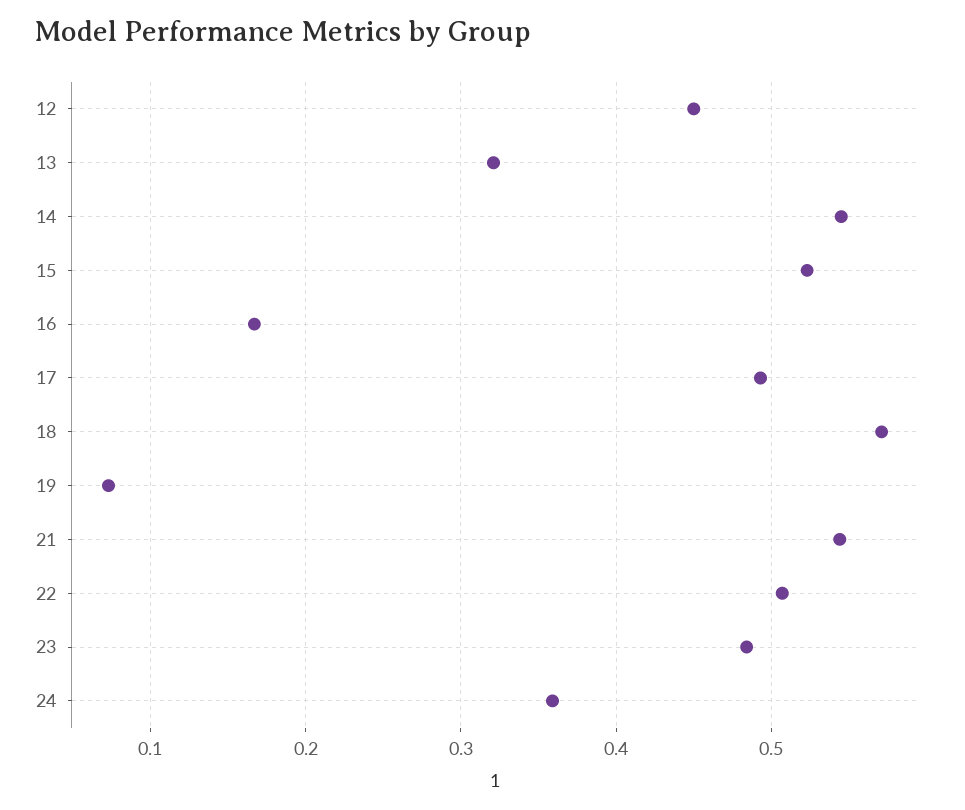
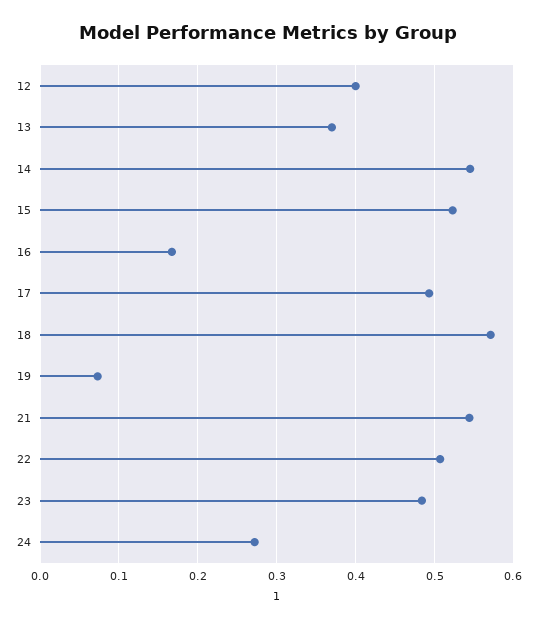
12: 0.45 -> 0.4
13: 0.32 -> 0.37
24: 0.36 -> 0.27

